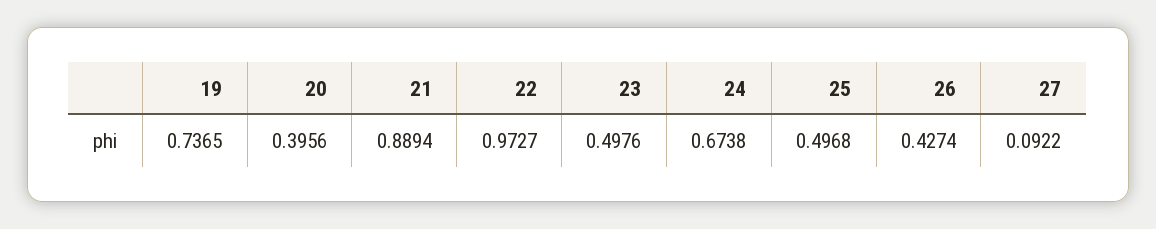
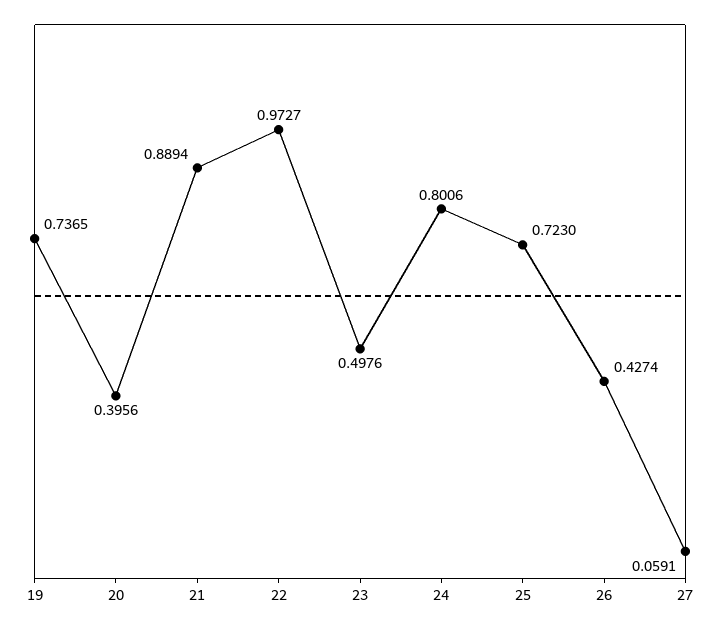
24: 0.6738 -> 0.8006
25: 0.4968 -> 0.723
27: 0.0922 -> 0.0591

